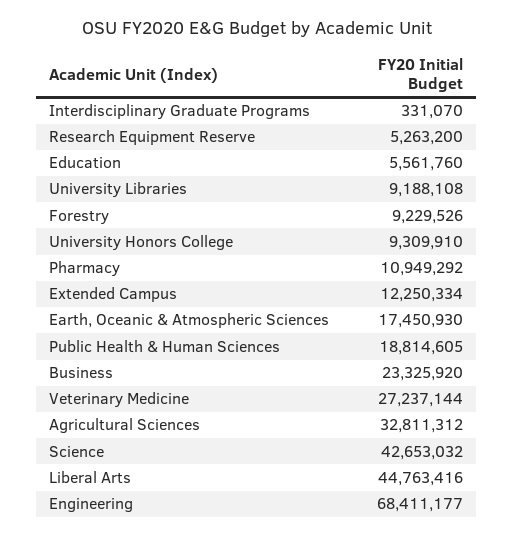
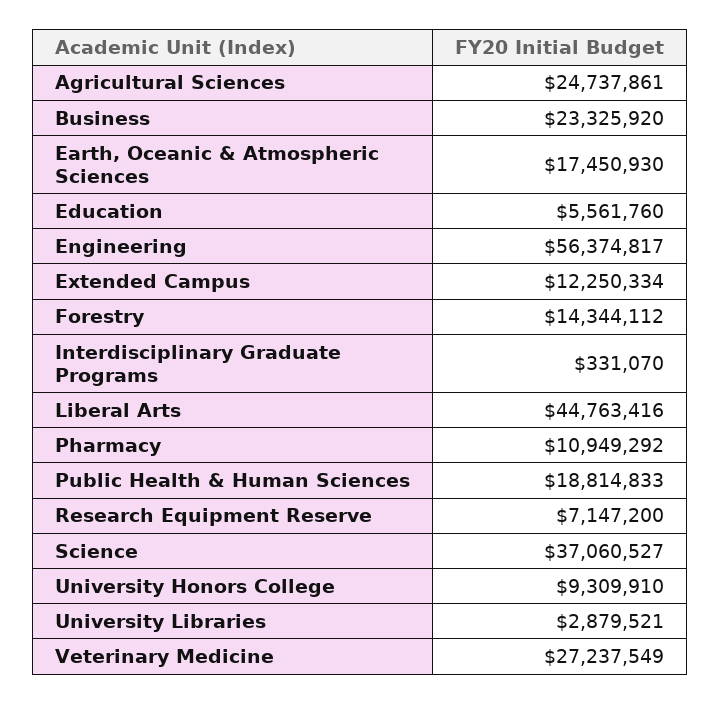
Research Equipment Reserve: 5263200 -> 7147200
University Libraries: 9188108 -> 2879521
Forestry: 9229526 -> 14344112
Public Health & Human Sciences: 18814605 -> 18814833
Veterinary Medicine: 27237144 -> 27237549
Agricultural Sciences: 32811312 -> 24737861
Science: 42653032 -> 37060527
Engineering: 68411177 -> 56374817

